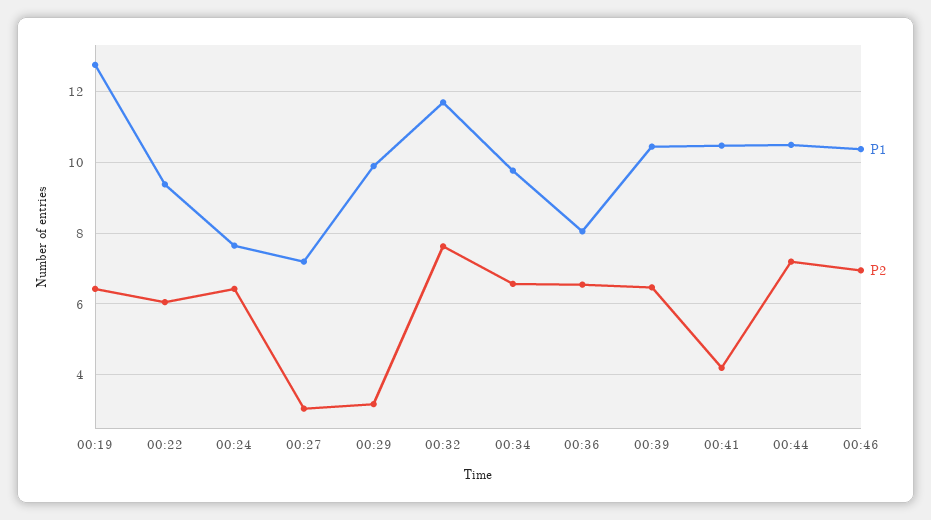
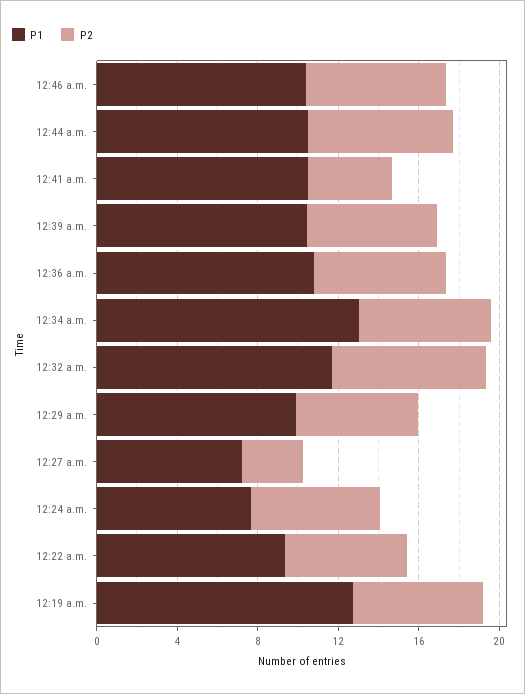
P2, 00:29: 3.2 -> 6
P1, 00:34: 9.8 -> 13
P1, 00:36: 8 -> 11

